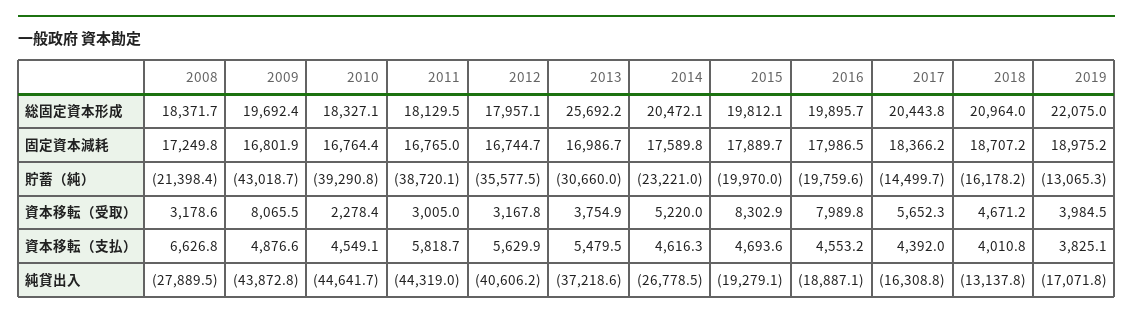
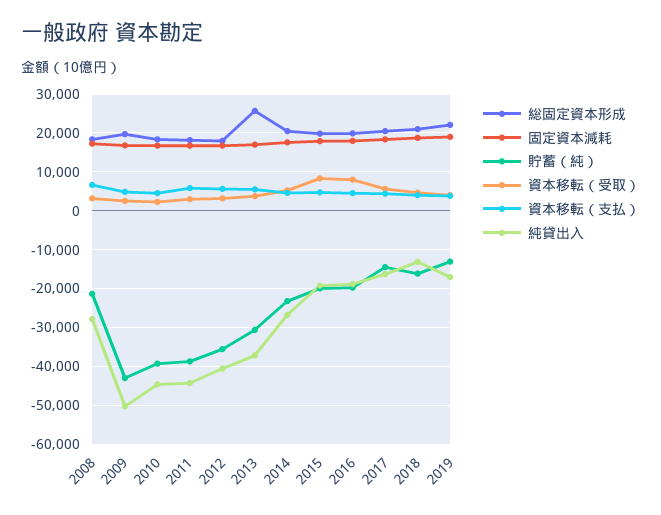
資本移転（受取）, 2009: 8065.5 -> 2000
純貸出入, 2009: -43872.8 -> -50000

